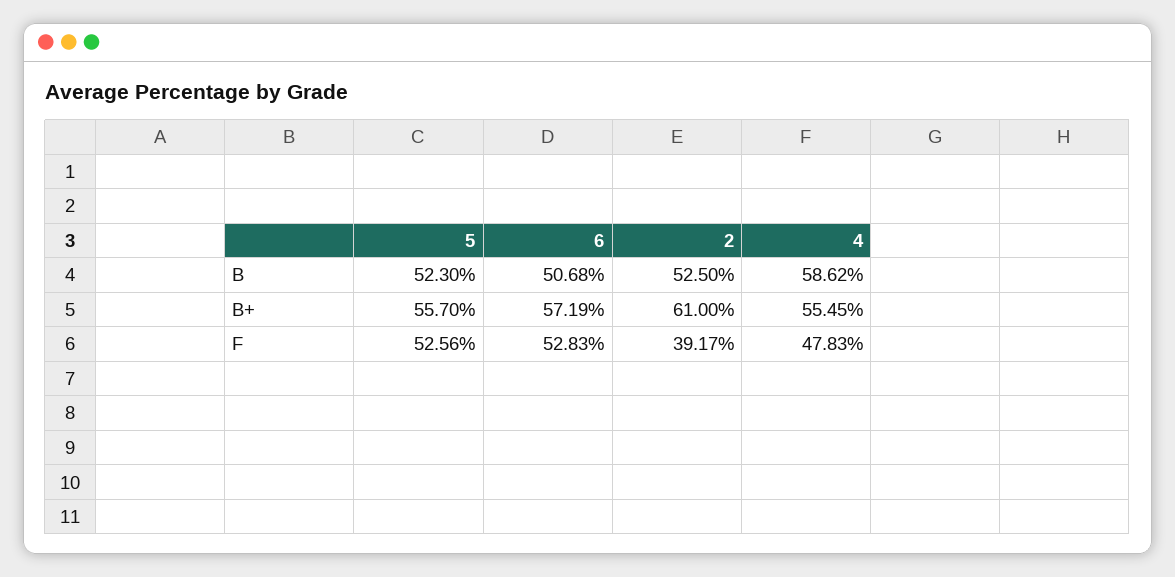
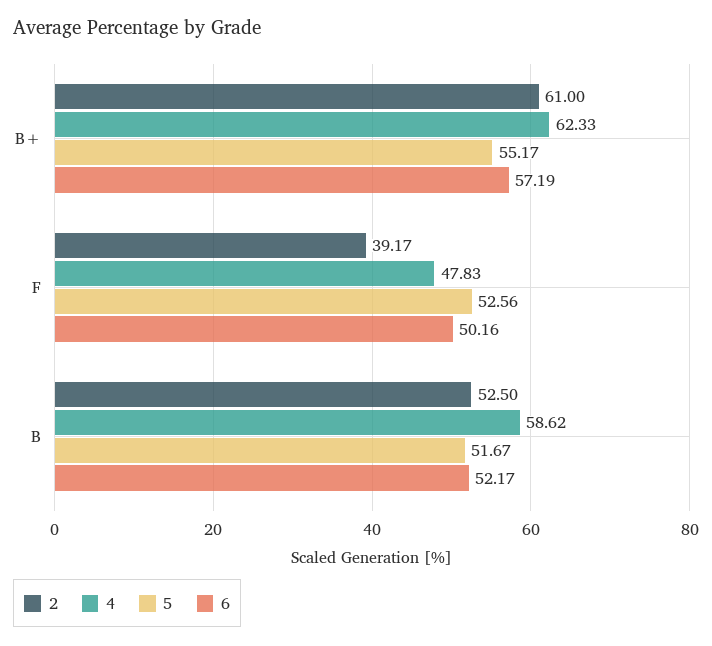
5, B: 52.3 -> 51.67
6, B: 50.68 -> 52.17
5, B+: 55.7 -> 55.17
4, B+: 55.45 -> 62.33
6, F: 52.83 -> 50.16

